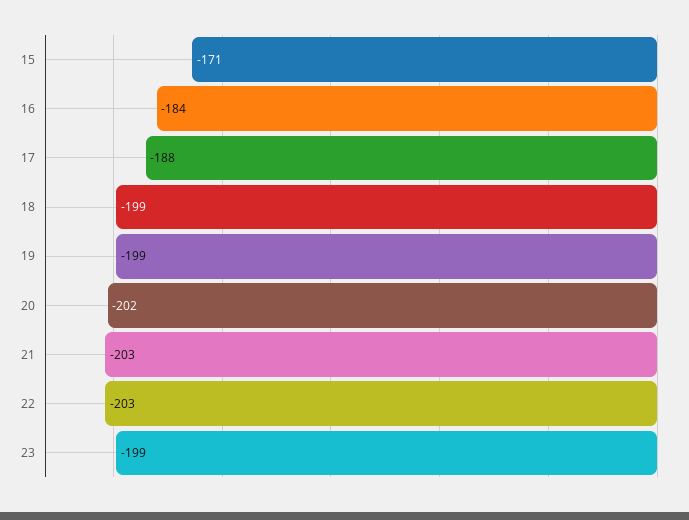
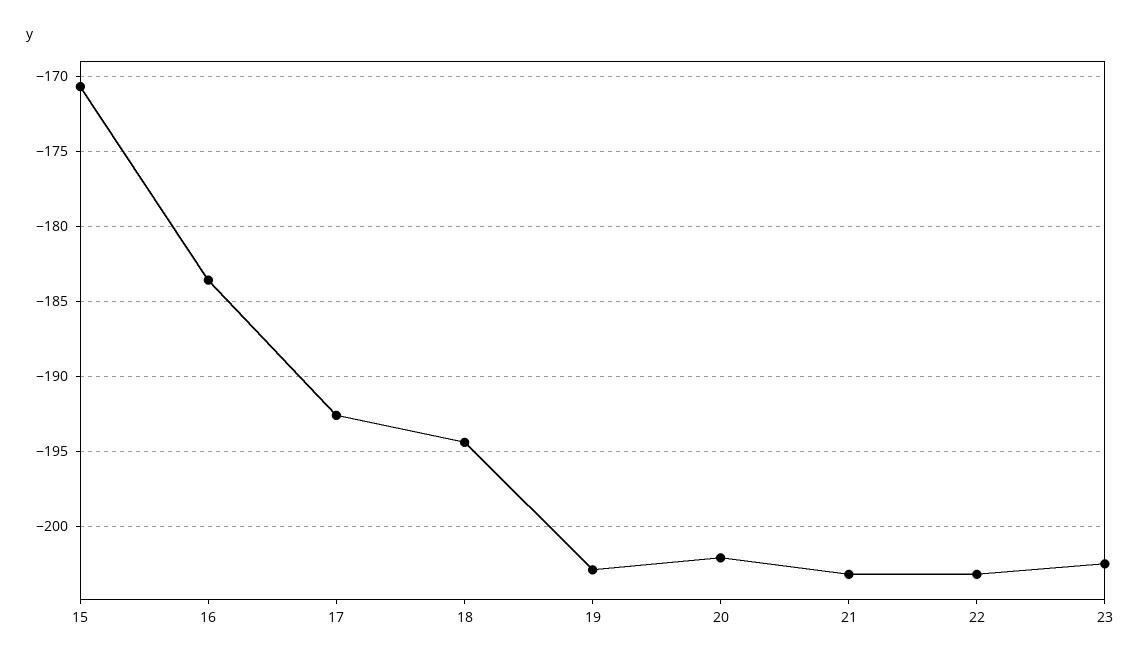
17: -188 -> -192.5
18: -199 -> -194.5
19: -199 -> -203
23: -199 -> -202.5

